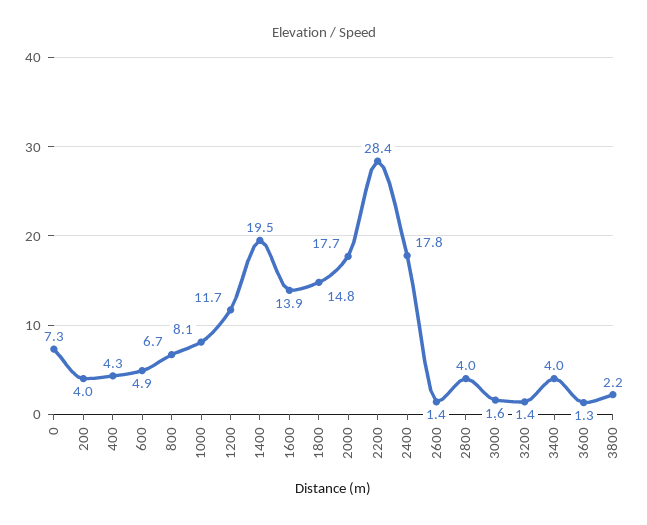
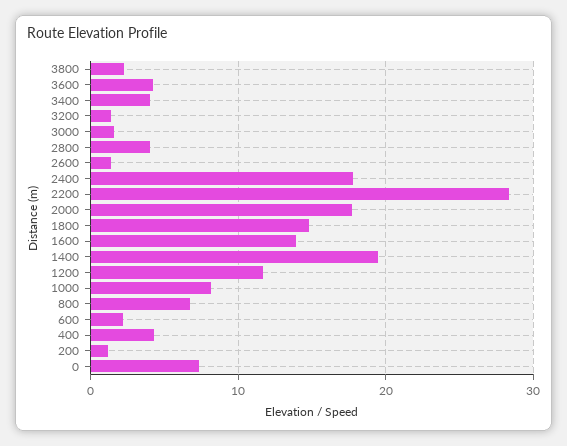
200: 4 -> 1
600: 4.9 -> 2
3600: 1.3 -> 4

